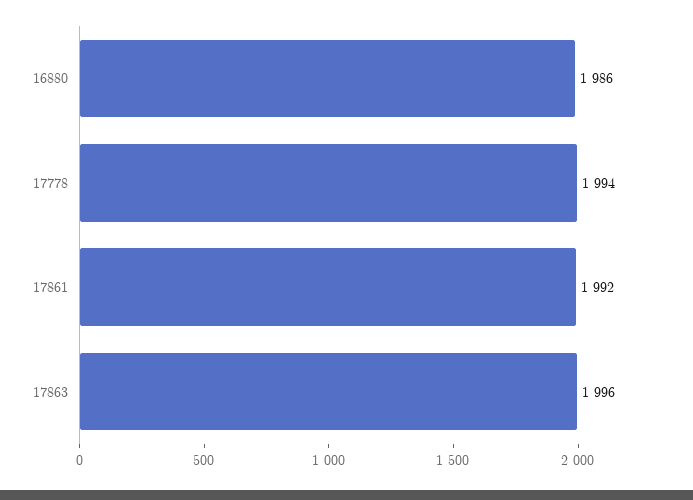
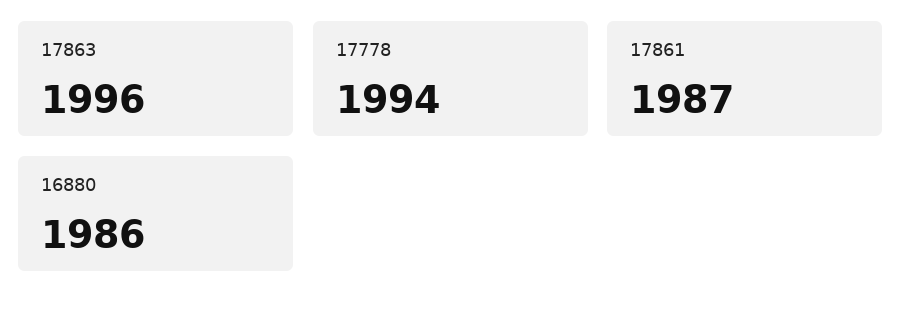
17861: 1992 -> 1987

